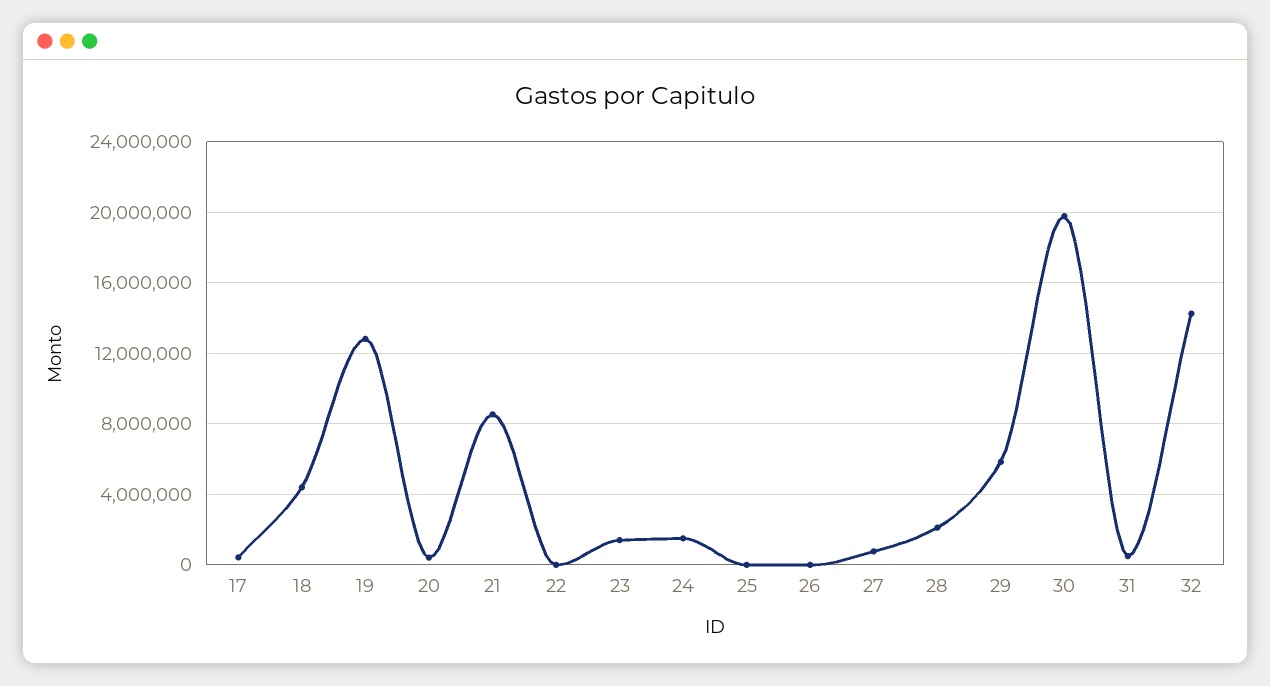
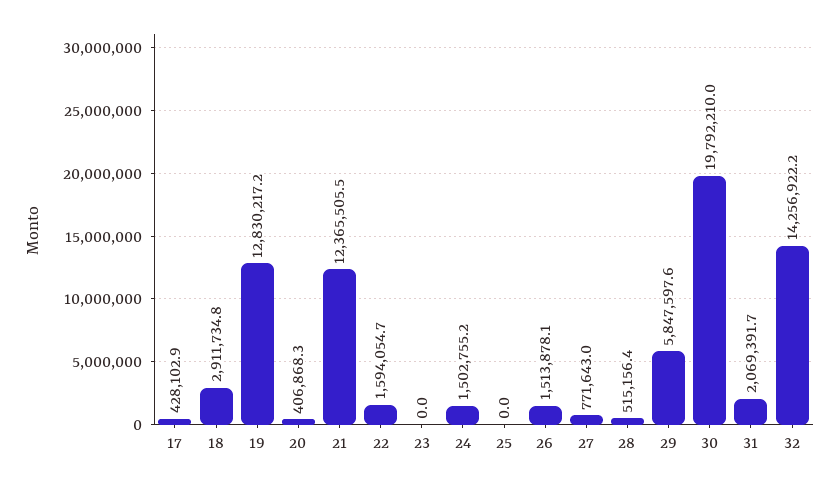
18: 4500000 -> 2911734.8
21: 8500000 -> 12365505.5
22: 0 -> 1594054.7
23: 1500000 -> 0
26: 0 -> 1513878.1
28: 2000000 -> 515156.4
31: 500000 -> 2069391.7

